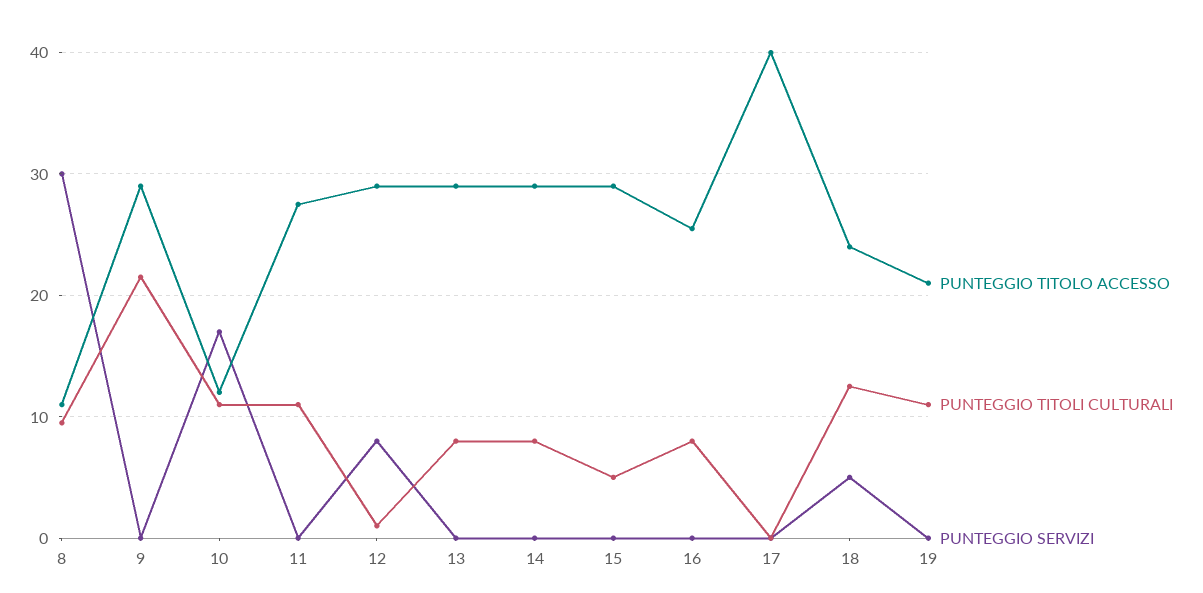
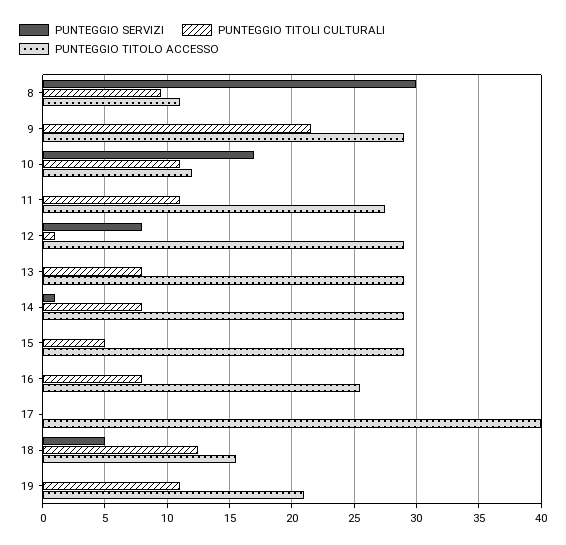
PUNTEGGIO SERVIZI, 14: 0 -> 1
PUNTEGGIO TITOLO ACCESSO, 18: 24 -> 15.5

